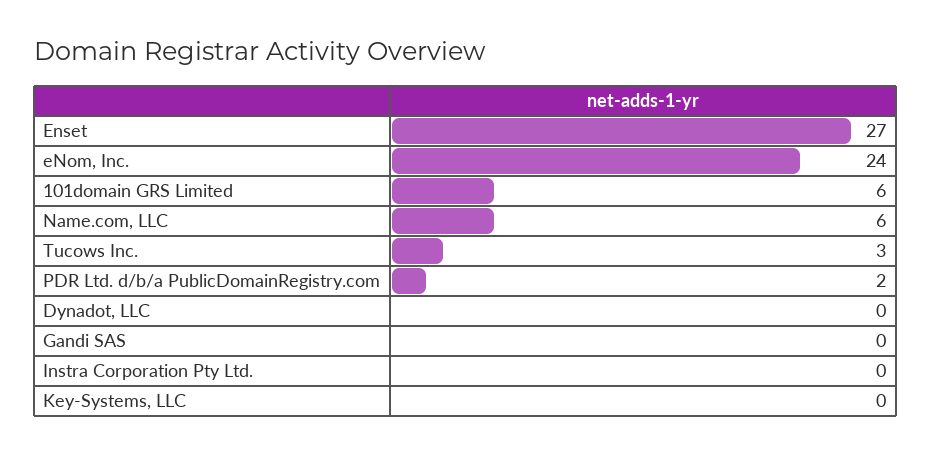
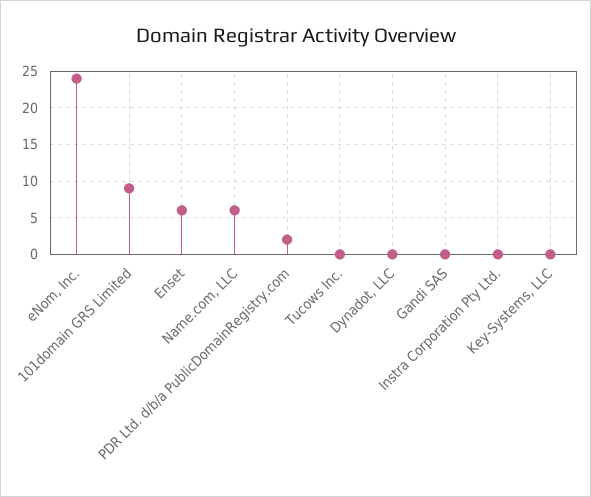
Enset: 27 -> 6
101domain GRS Limited: 6 -> 9
Tucows Inc.: 3 -> 0

